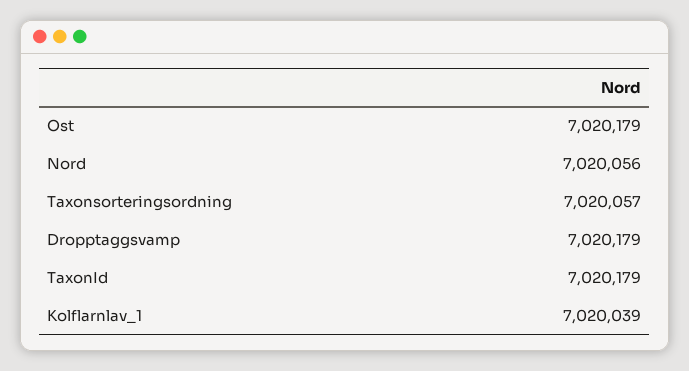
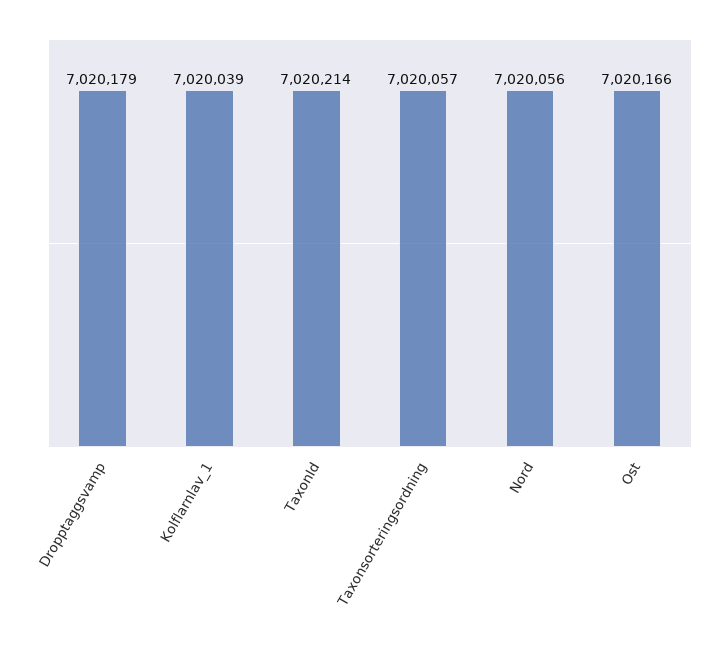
Ost: 7020179 -> 7020166
TaxonId: 7020179 -> 7020214

